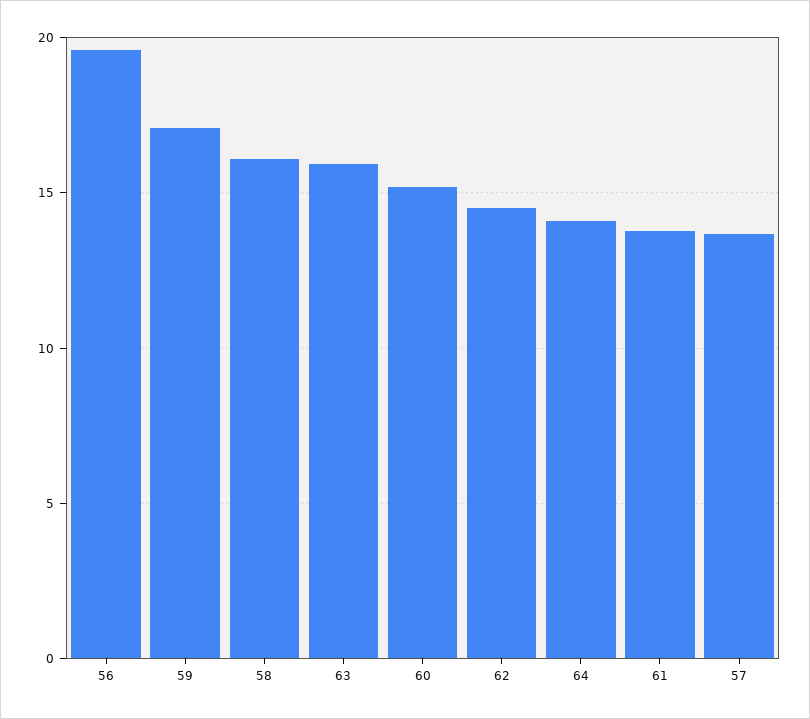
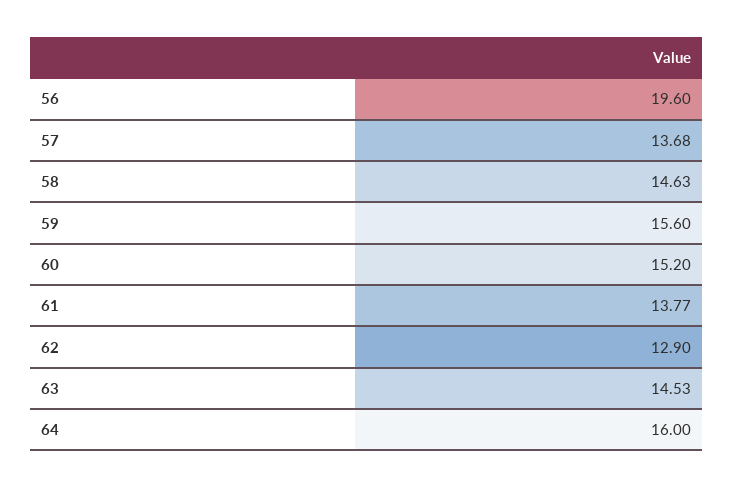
59: 17 -> 15.6
58: 16 -> 14.63
63: 16 -> 14.53
62: 14.5 -> 12.9
64: 14 -> 16

